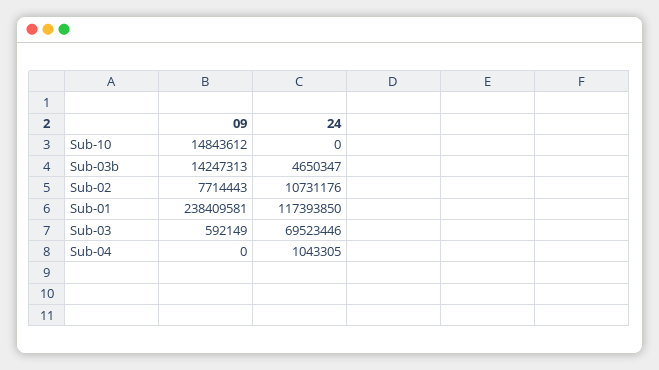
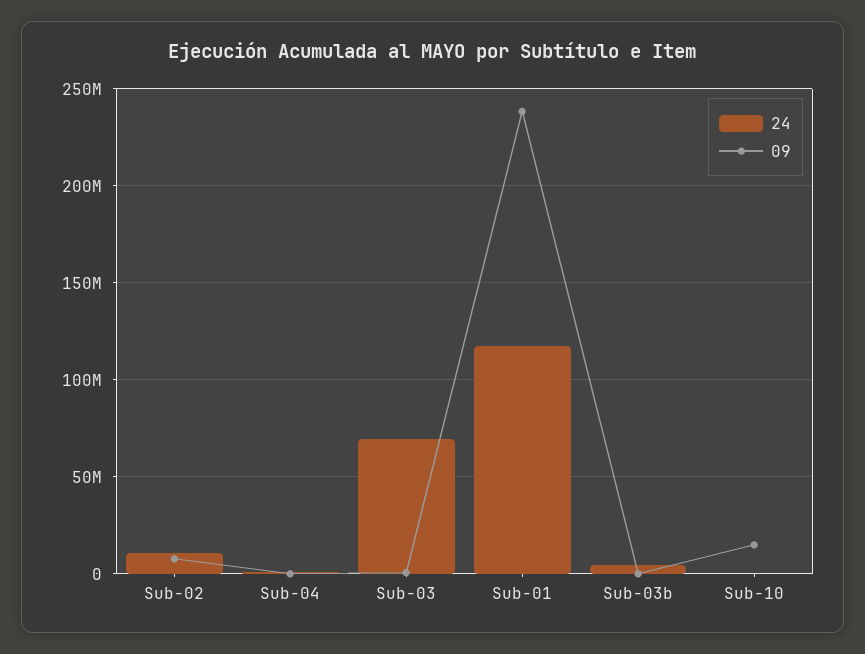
09, Sub-03b: 14247313 -> 0

